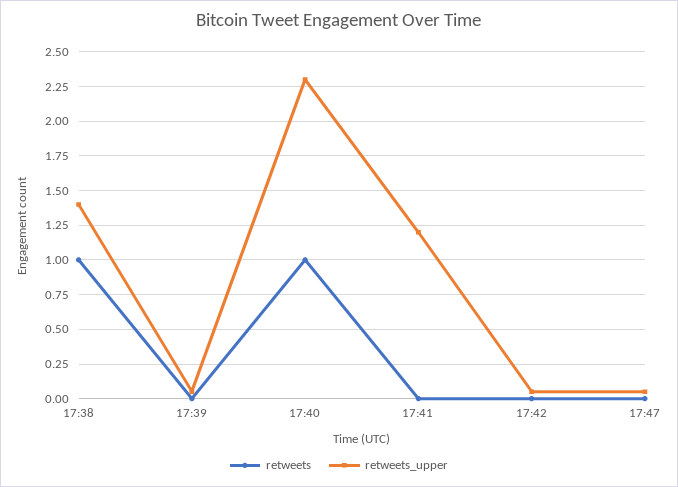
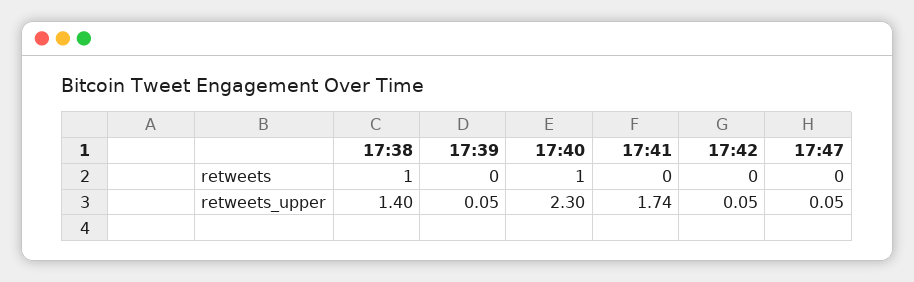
retweets_upper, 17:41: 1.2 -> 1.74

